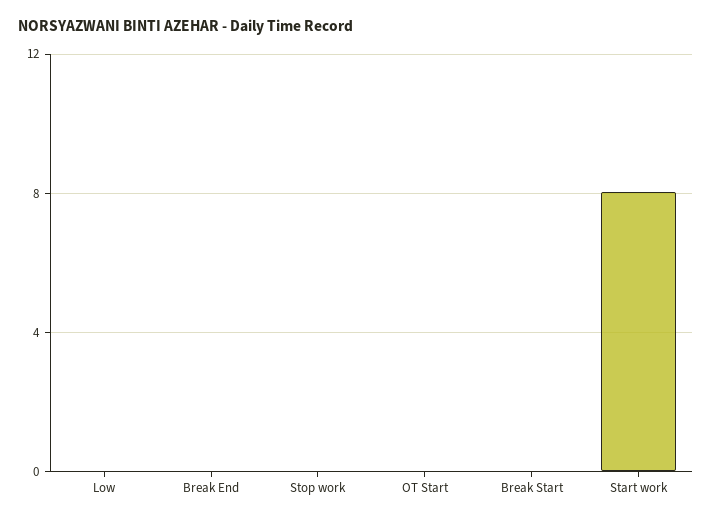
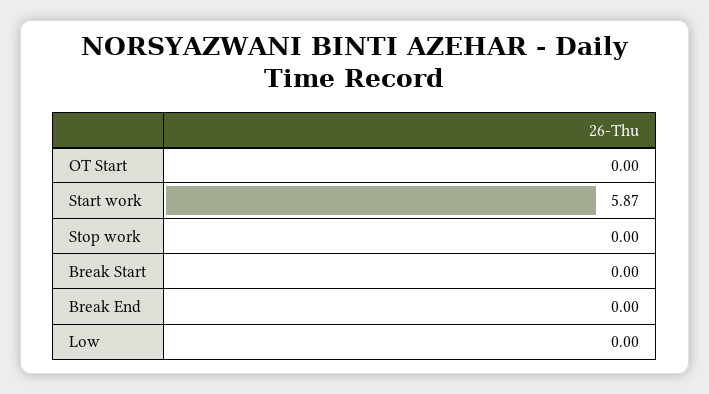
Start work: 8 -> 5.87

